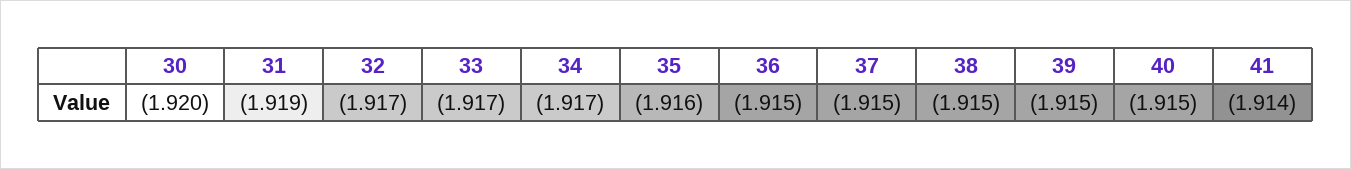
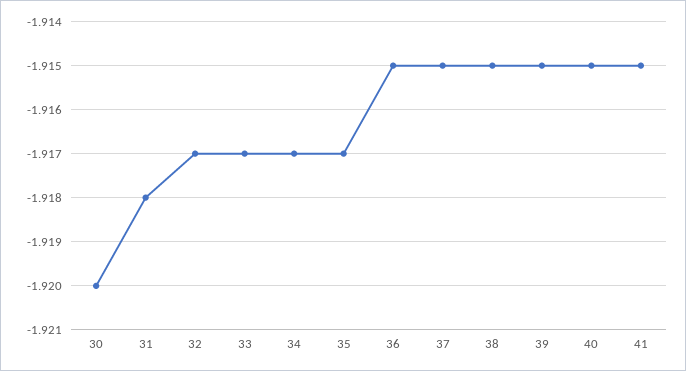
31: -1.919 -> -1.918
35: -1.916 -> -1.917
41: -1.914 -> -1.915

